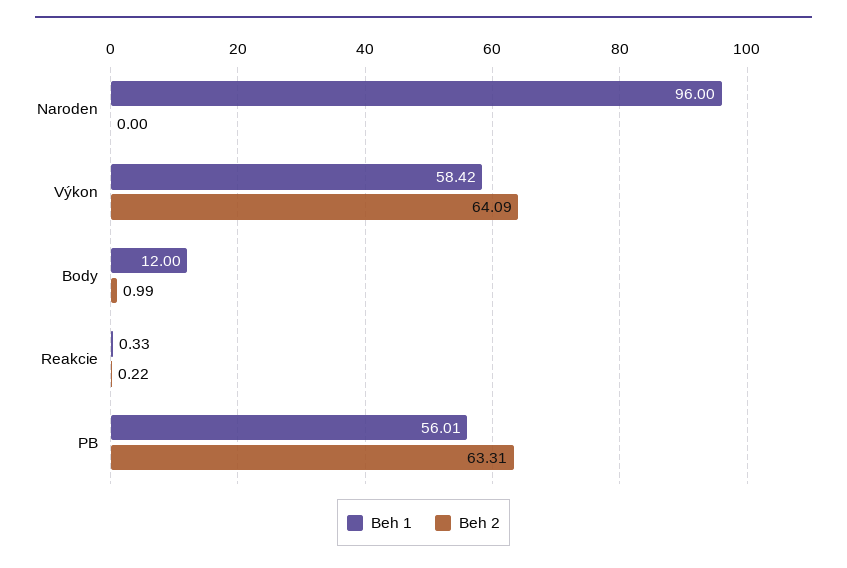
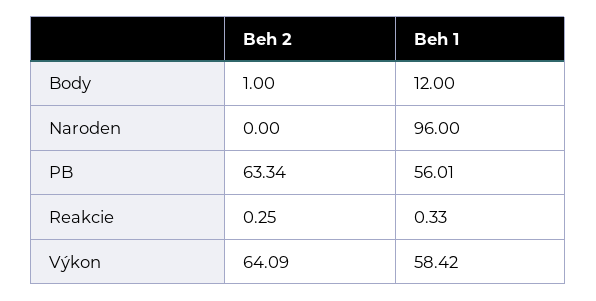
Beh 2, Body: 0.99 -> 1
Beh 2, Reakcie: 0.22 -> 0.25
Beh 2, PB: 63.31 -> 63.34

